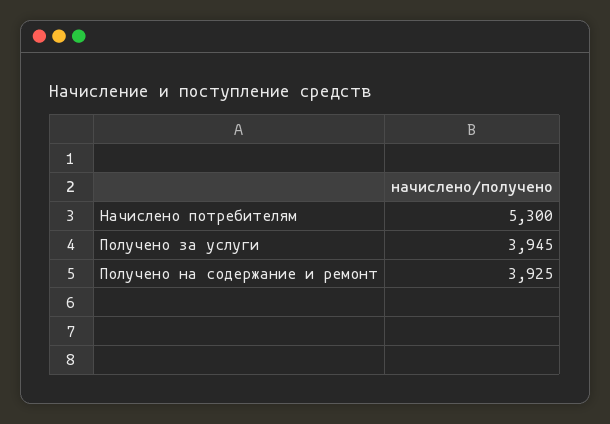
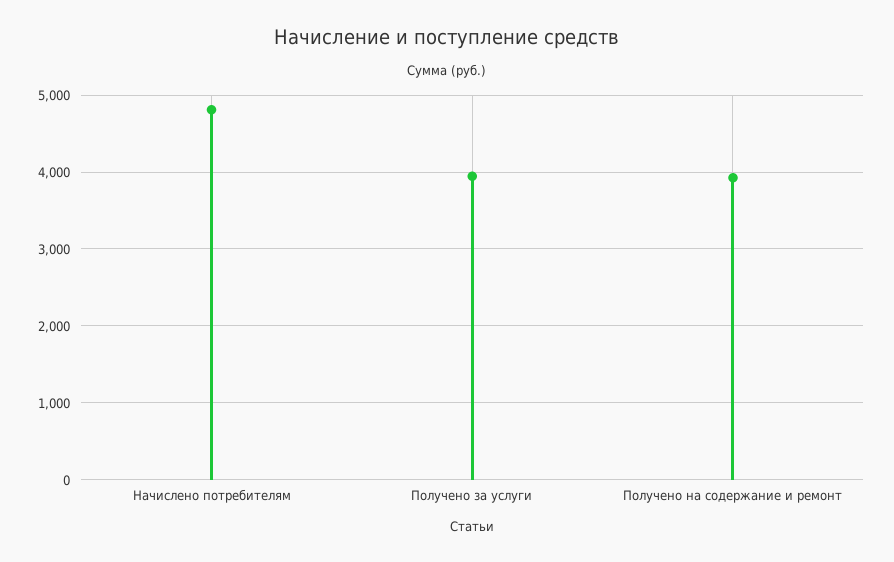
Начислено потребителям: 5300 -> 4800

